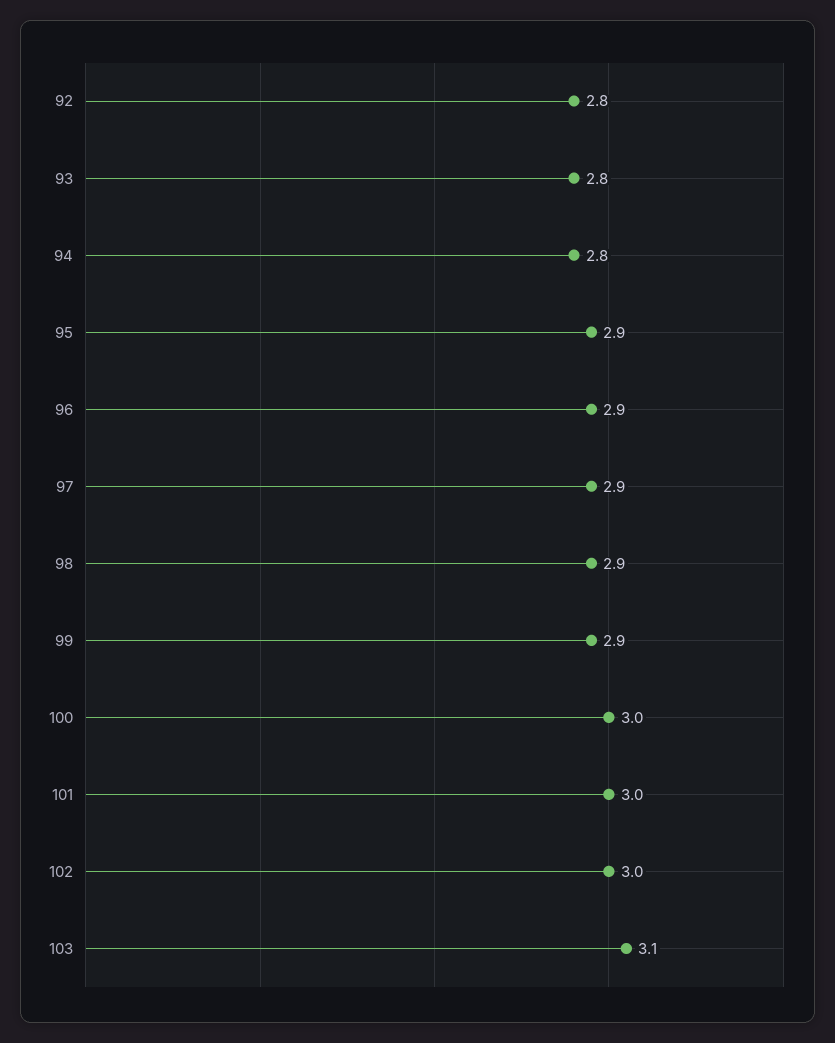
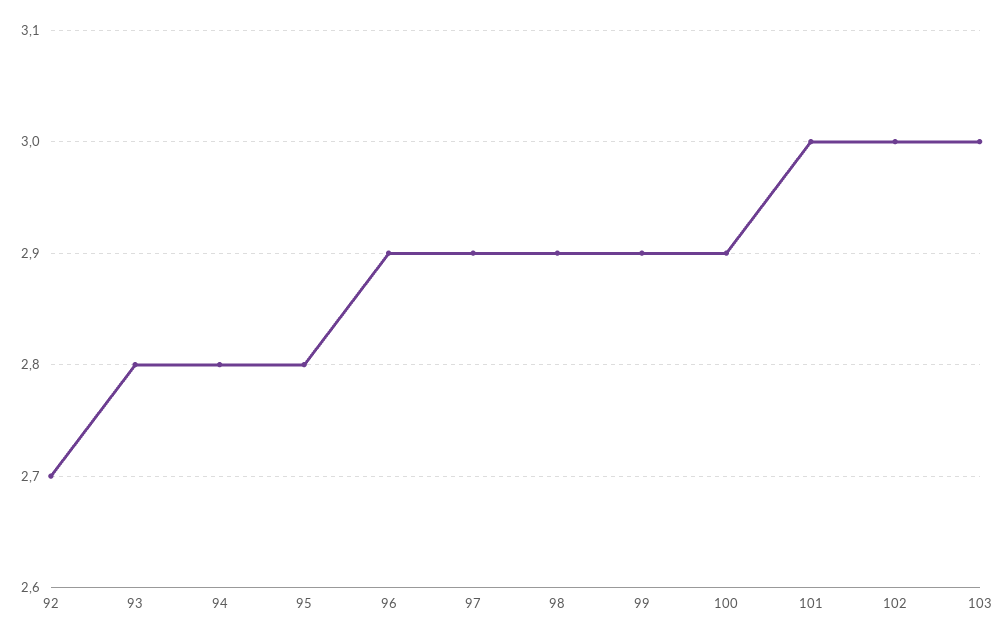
92: 2.8 -> 2.7
95: 2.9 -> 2.8
100: 3 -> 2.9
103: 3.1 -> 3

